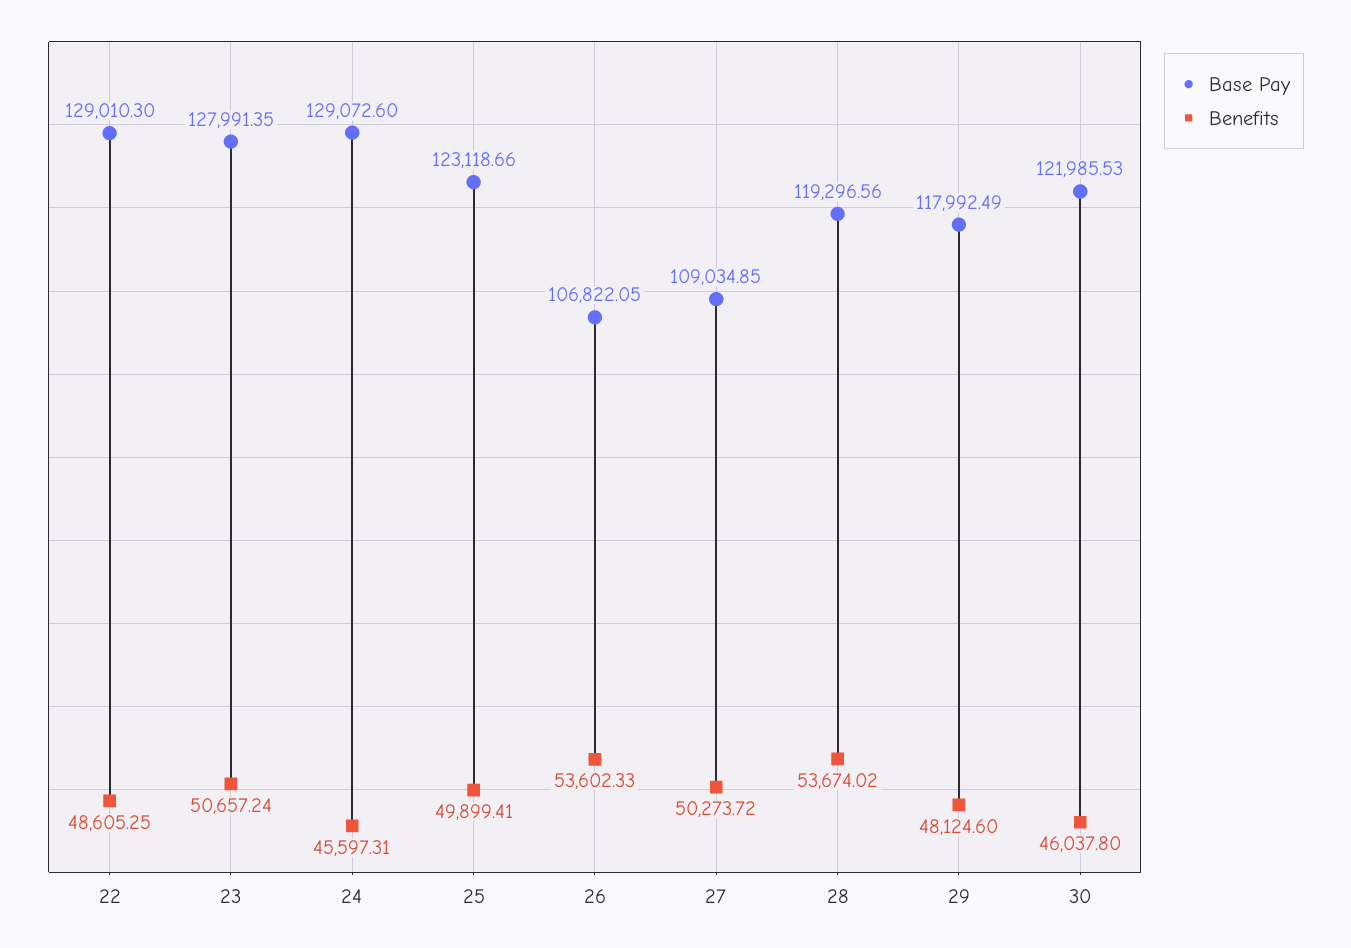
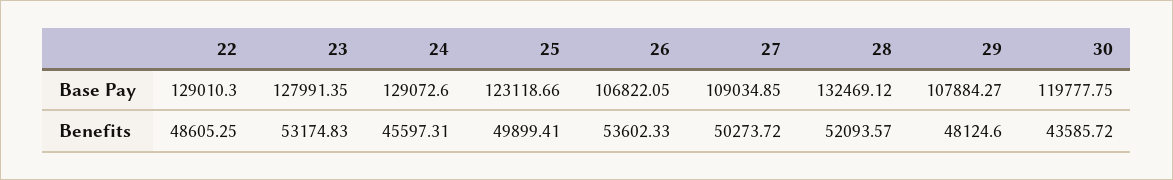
Benefits, 23: 50657.24 -> 53174.83
Base Pay, 28: 119296.56 -> 132469.12
Benefits, 28: 53674.02 -> 52093.57
Base Pay, 29: 117992.49 -> 107884.27
Base Pay, 30: 121985.53 -> 119777.75
Benefits, 30: 46037.8 -> 43585.72

